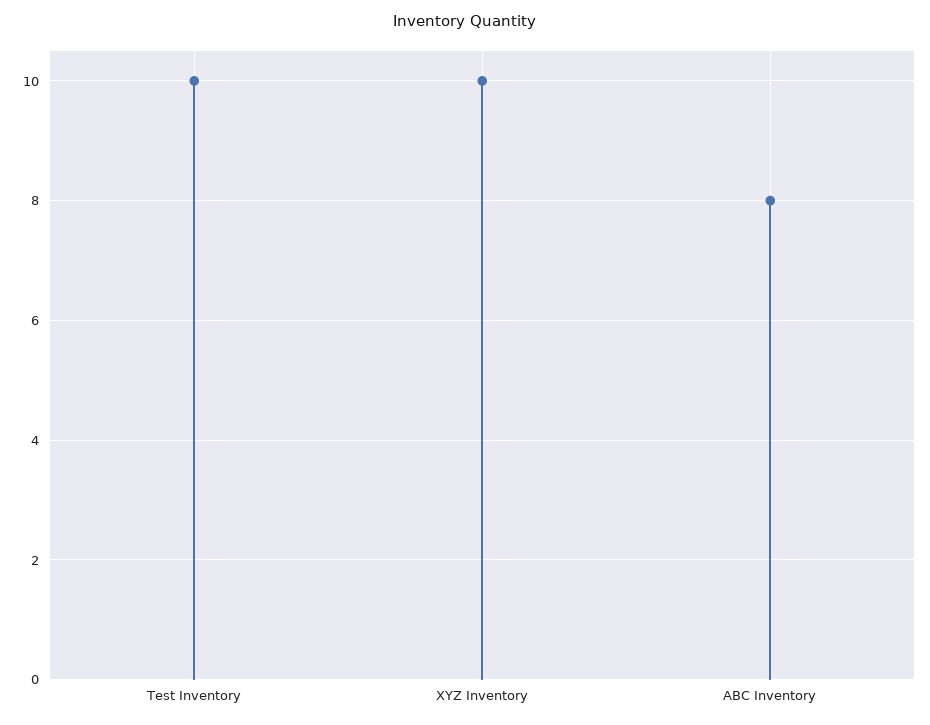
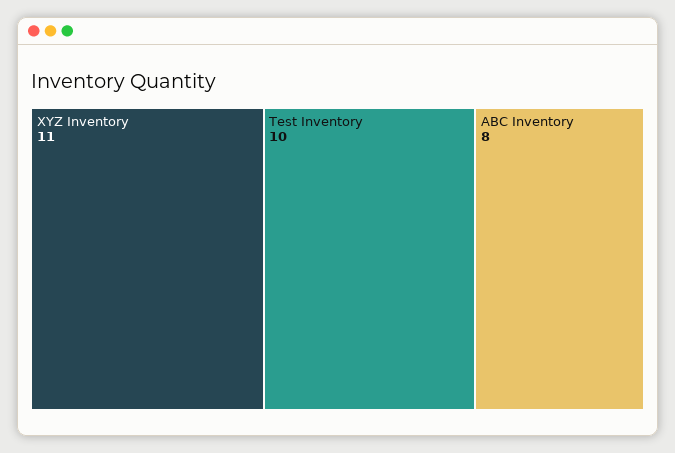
XYZ Inventory: 10 -> 11

